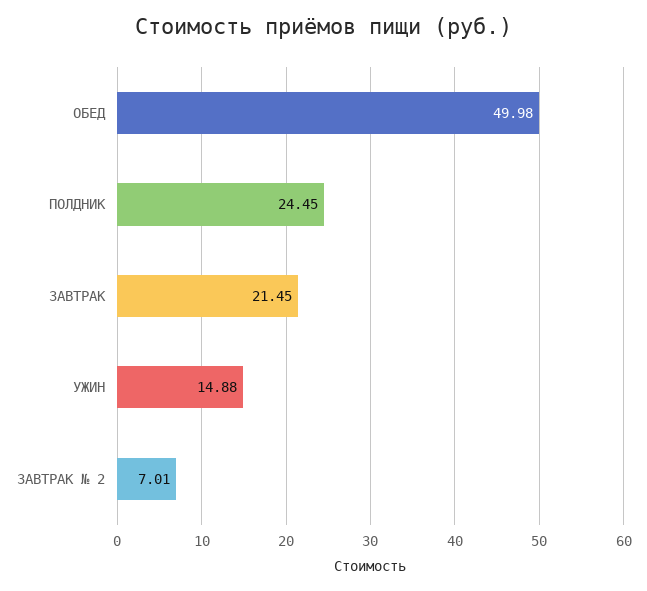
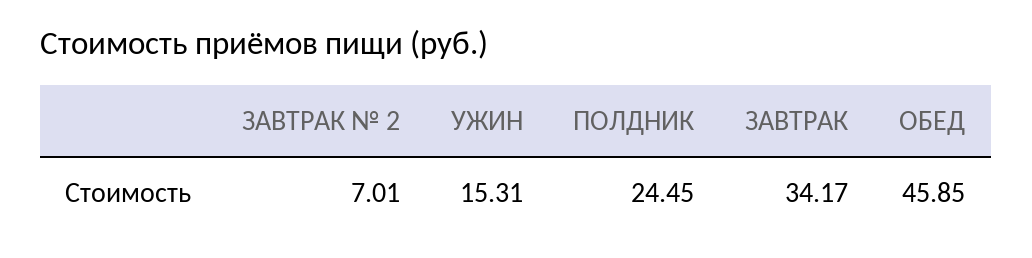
ОБЕД: 49.98 -> 45.85
ЗАВТРАК: 21.45 -> 34.17
УЖИН: 14.88 -> 15.31

